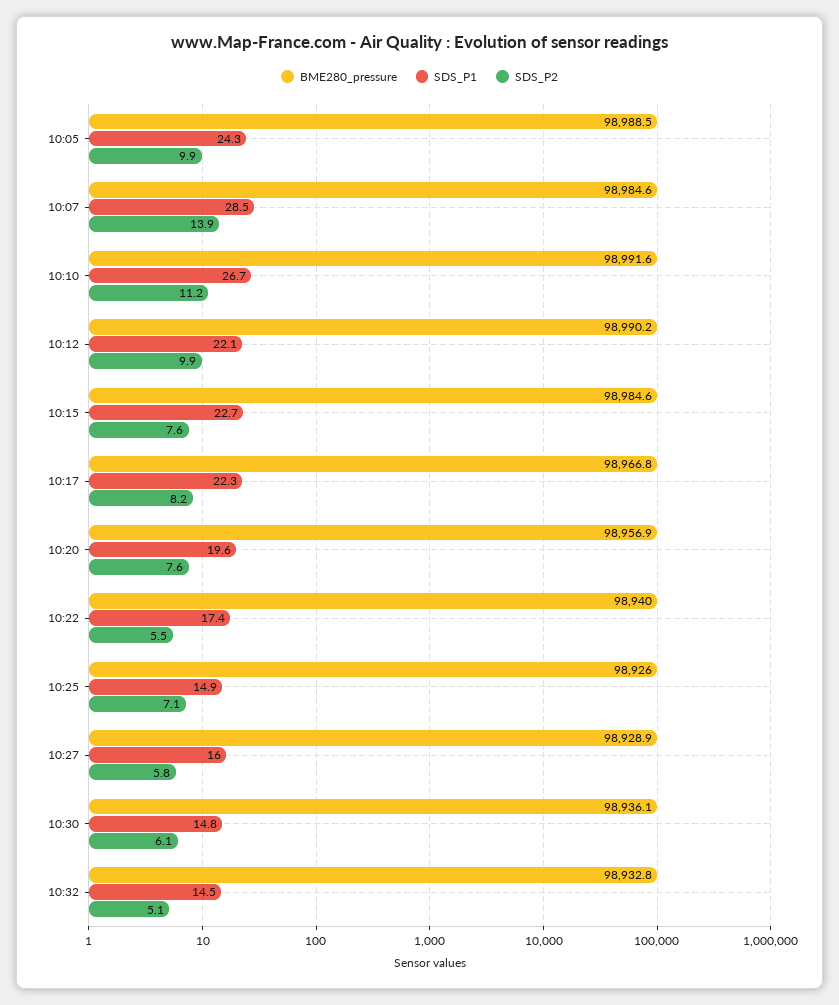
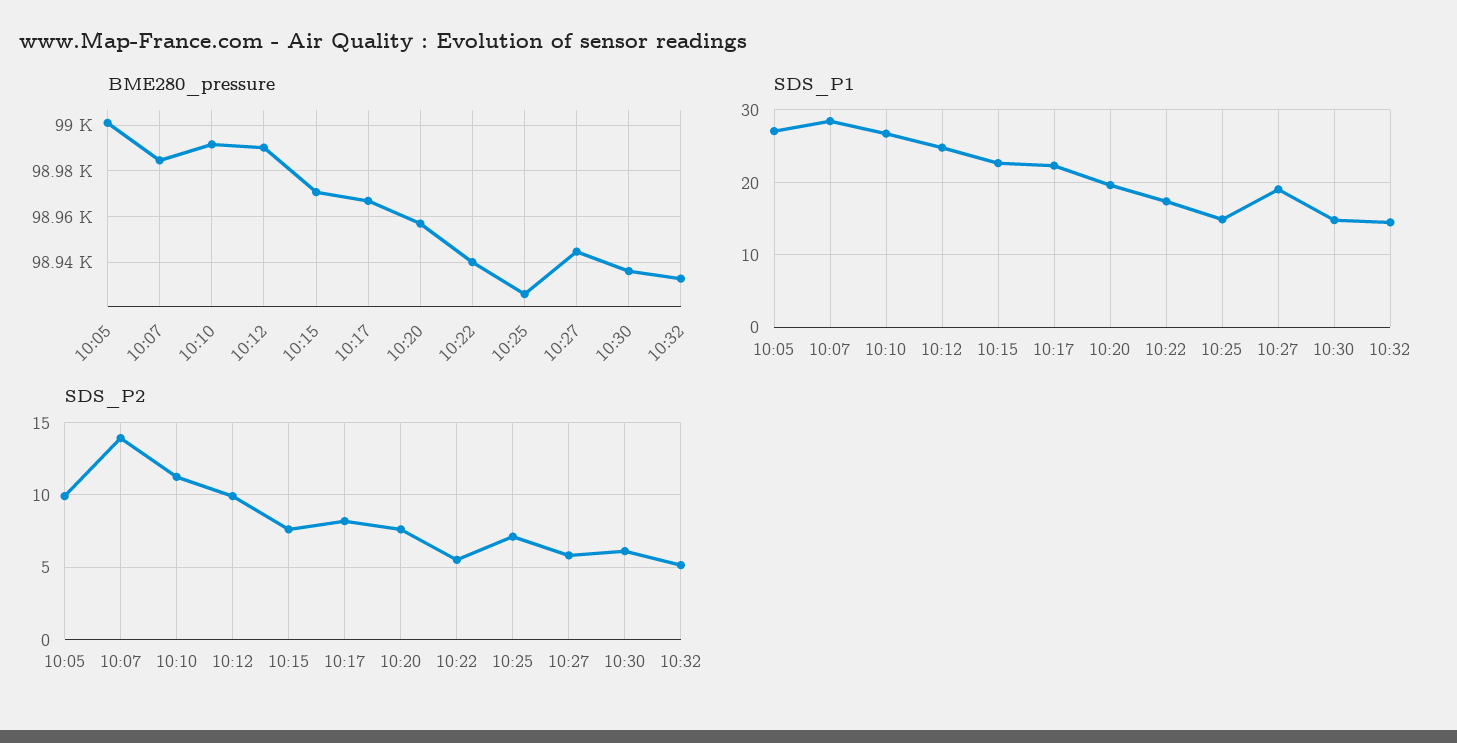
BME280_pressure, 10:05: 98988.5 -> 99000
SDS_P1, 10:05: 24.3 -> 27
SDS_P1, 10:12: 22.1 -> 25
BME280_pressure, 10:15: 98984.6 -> 98970
BME280_pressure, 10:27: 98928.9 -> 98945
SDS_P1, 10:27: 16 -> 19

